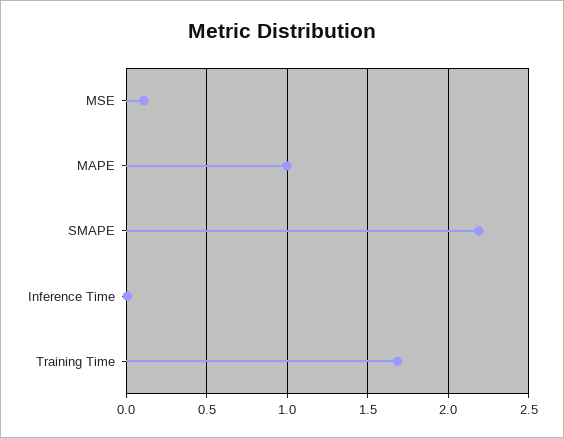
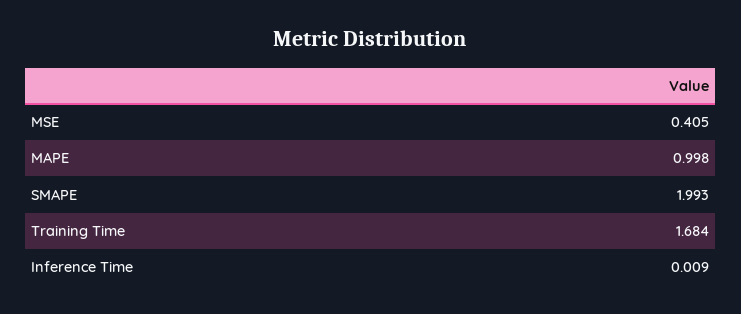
MSE: 0.1 -> 0.405
SMAPE: 2.2 -> 1.993

